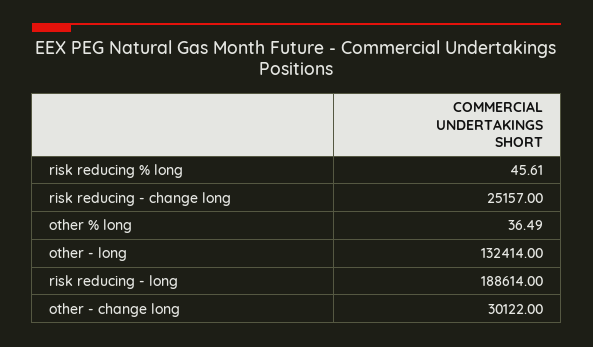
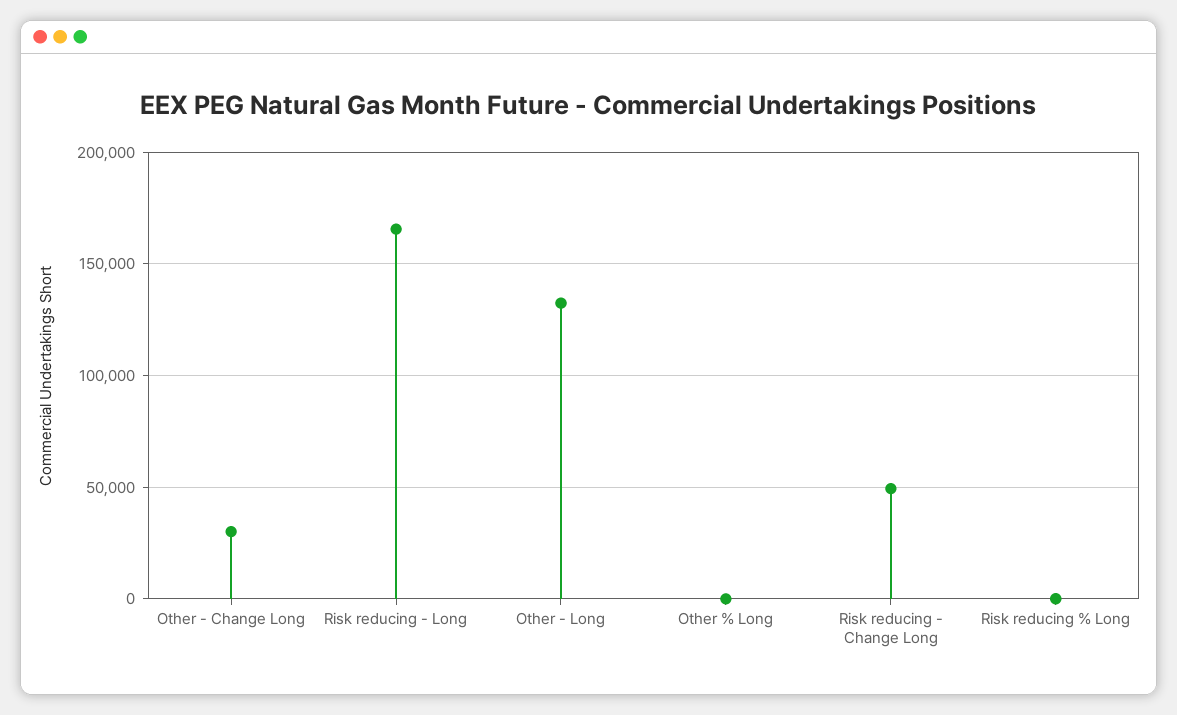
risk reducing - change long: 25157 -> 50000
risk reducing - long: 188614 -> 165000

